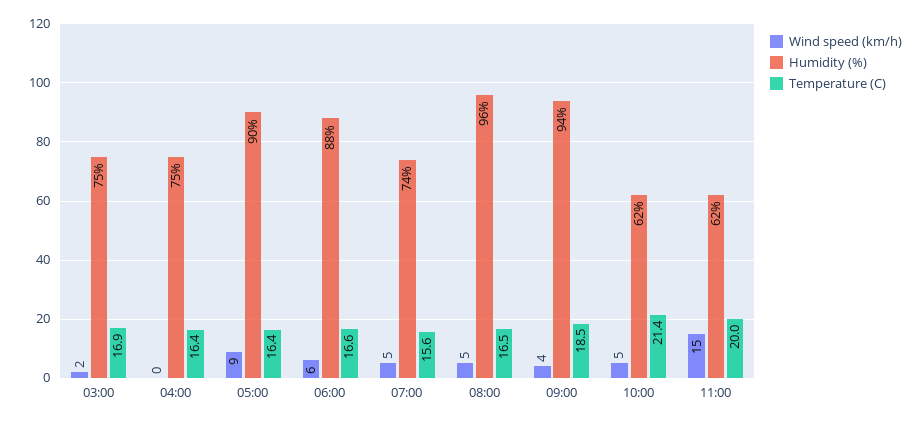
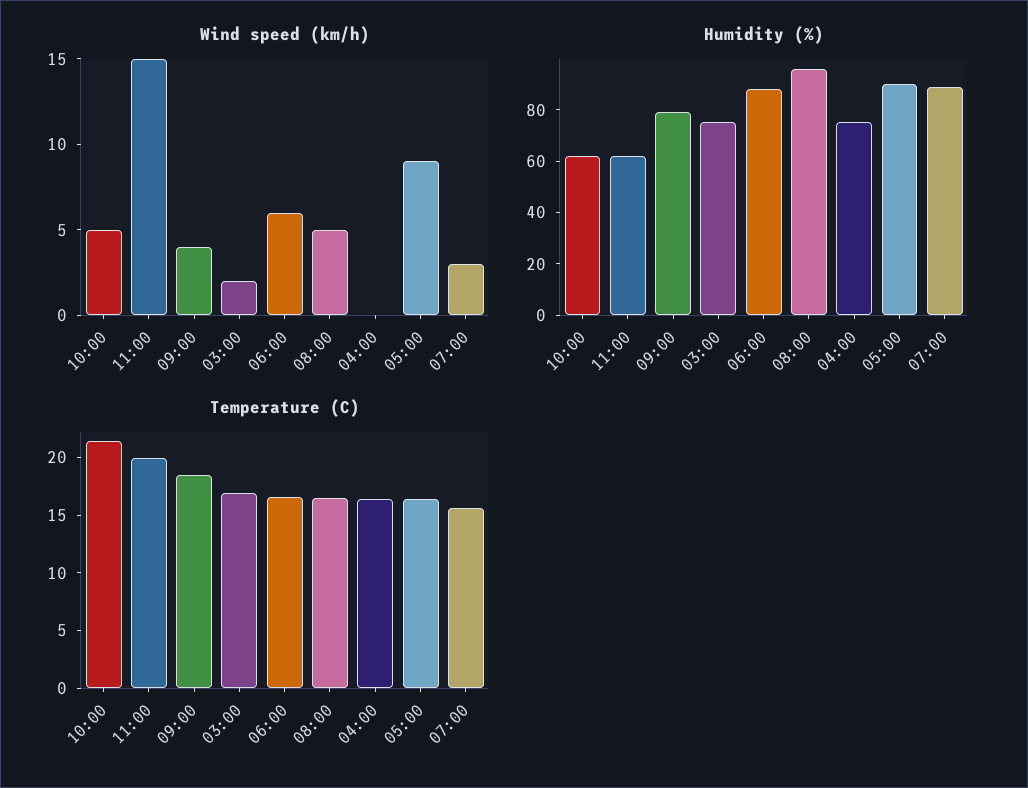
Wind speed (km/h), 07:00: 5 -> 3
Humidity (%), 07:00: 74 -> 90
Humidity (%), 09:00: 94 -> 80

